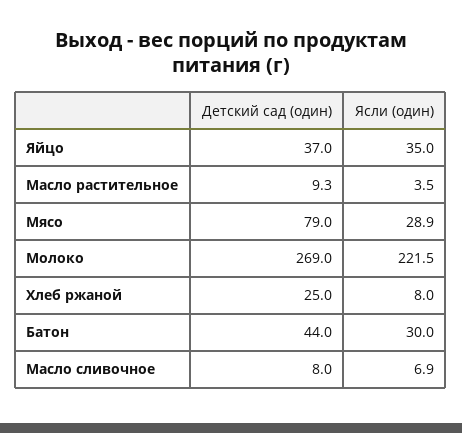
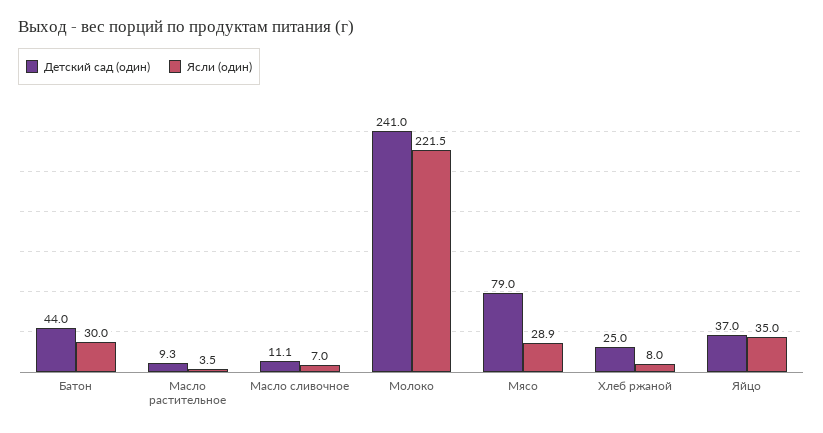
Детский сад (один), Молоко: 269 -> 241
Детский сад (один), Масло сливочное: 8 -> 11.1
Ясли (один), Масло сливочное: 6.9 -> 7

